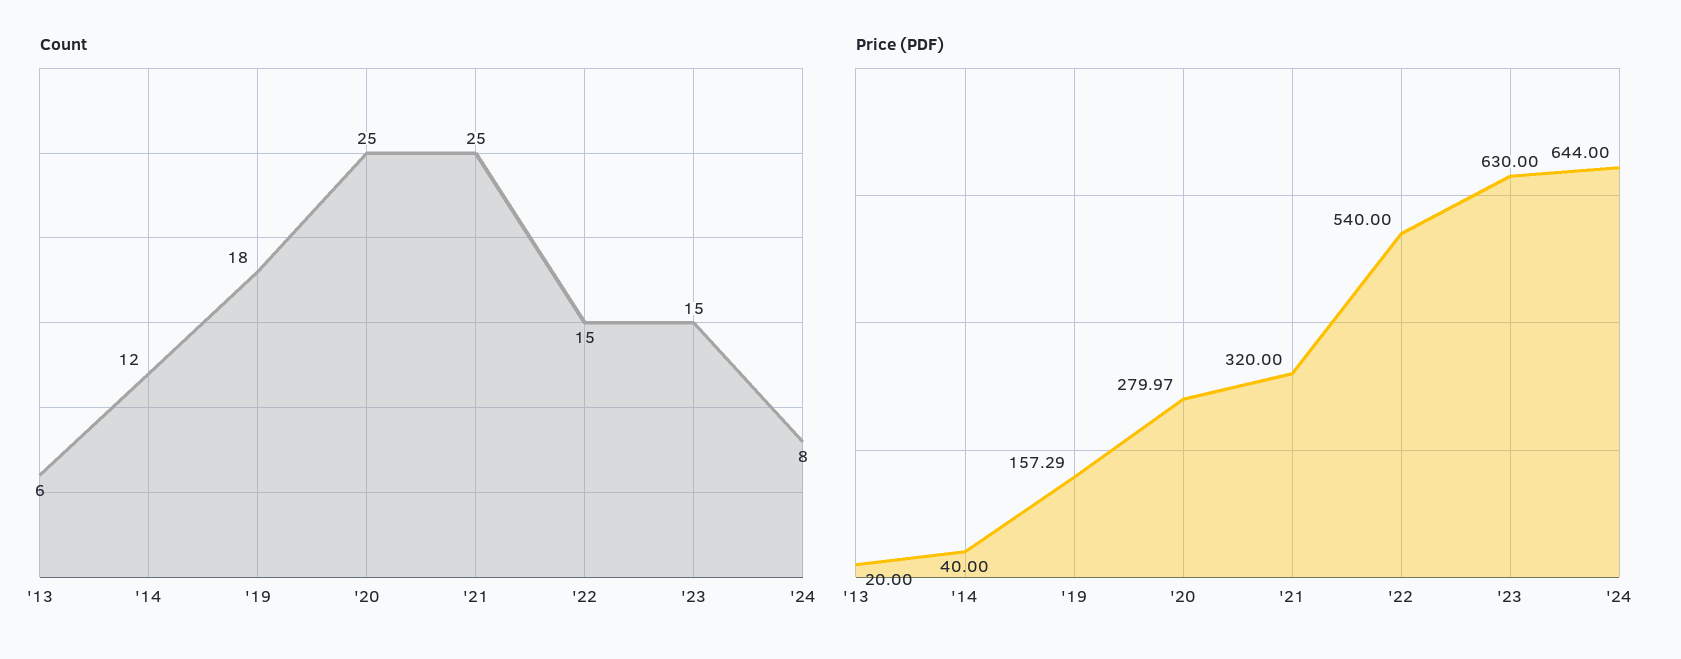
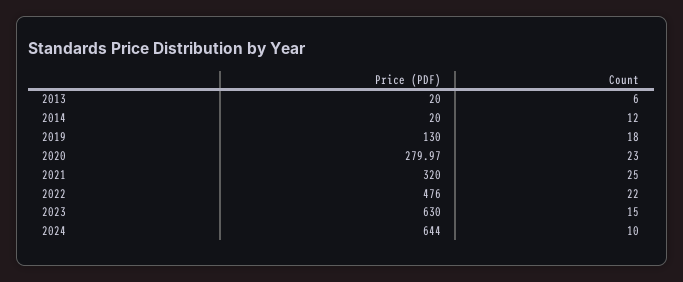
Count, '20: 25 -> 23
Count, '22: 15 -> 22
Count, '24: 8 -> 10
Price (PDF), '14: 40 -> 20
Price (PDF), '19: 157.29 -> 130
Price (PDF), '22: 540 -> 476

